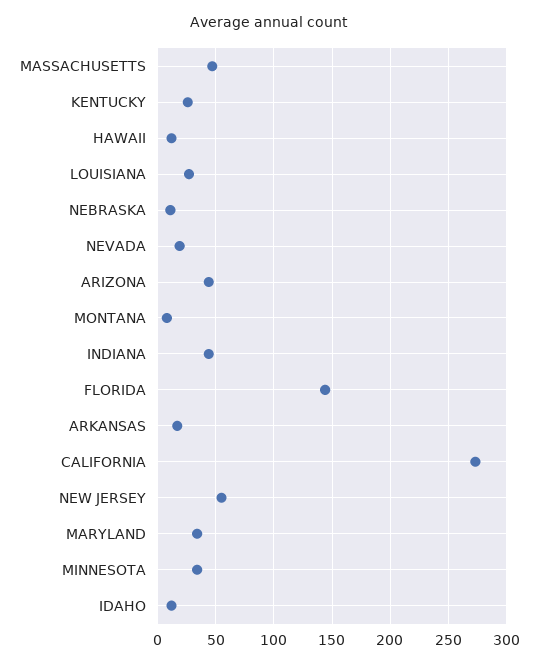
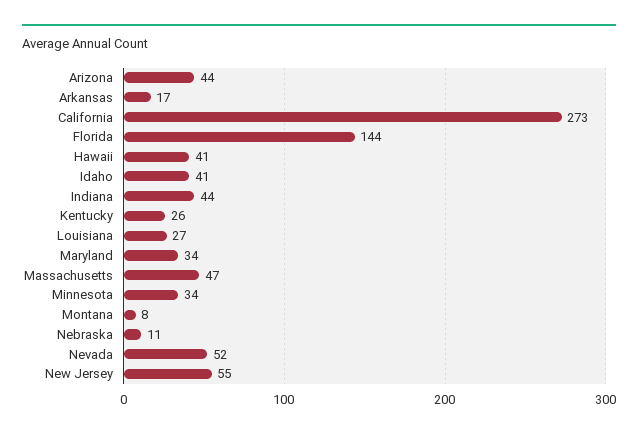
HAWAII: 10 -> 41
NEVADA: 20 -> 52
IDAHO: 10 -> 41

